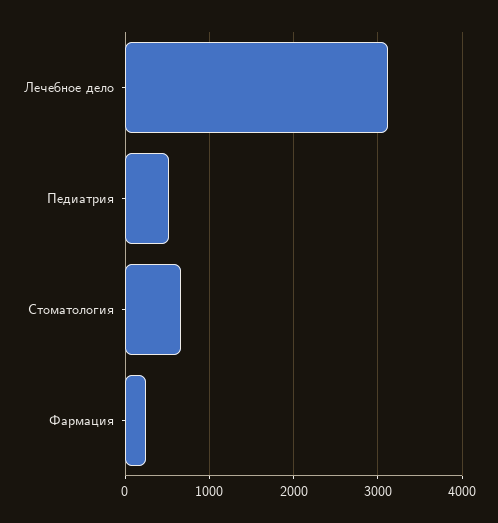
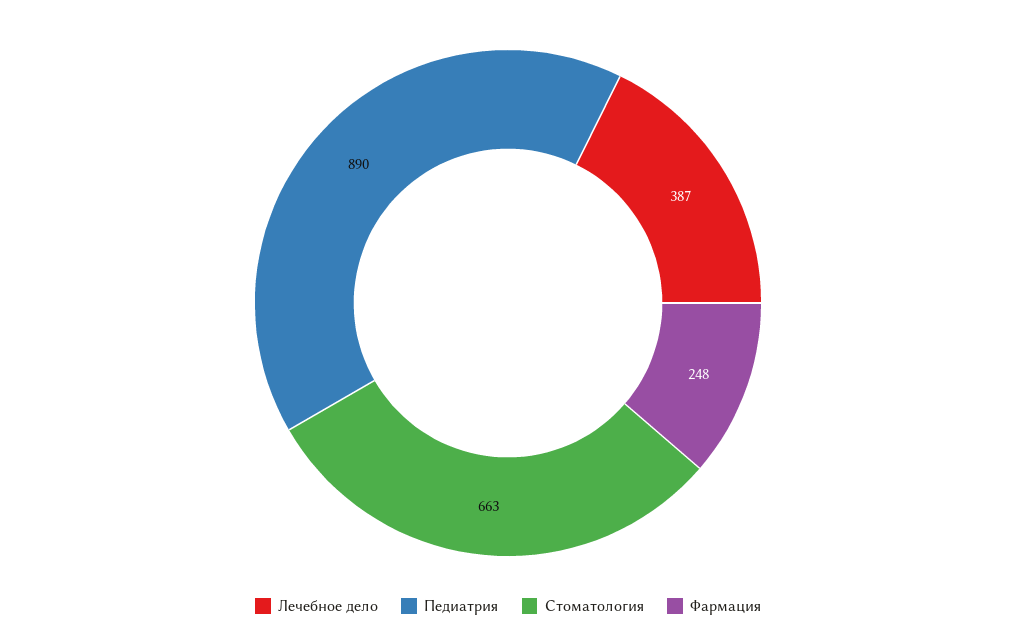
Лечебное дело: 3100 -> 387
Педиатрия: 500 -> 890

